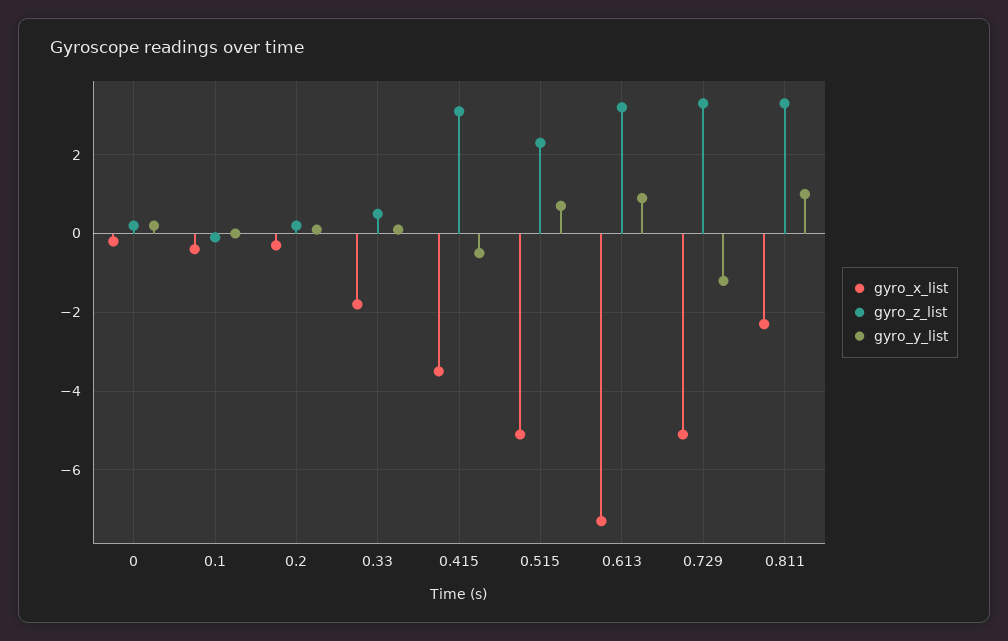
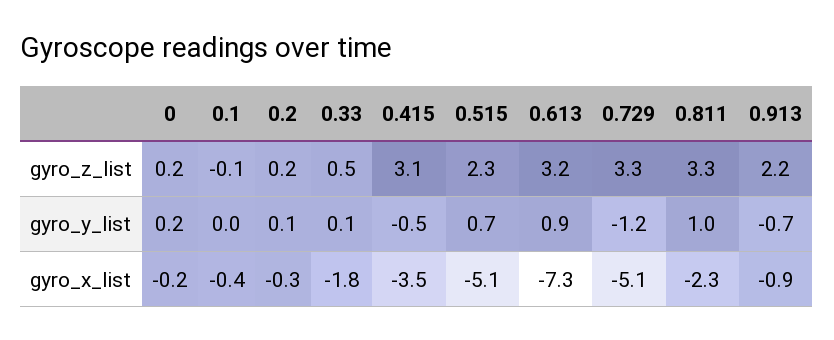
gyro_z_list, 0.913: none -> 2.2
gyro_y_list, 0.913: none -> -0.7
gyro_x_list, 0.913: none -> -0.9

